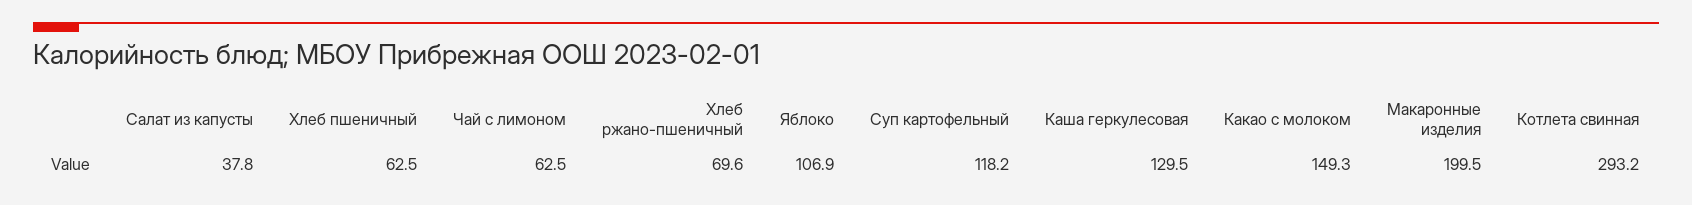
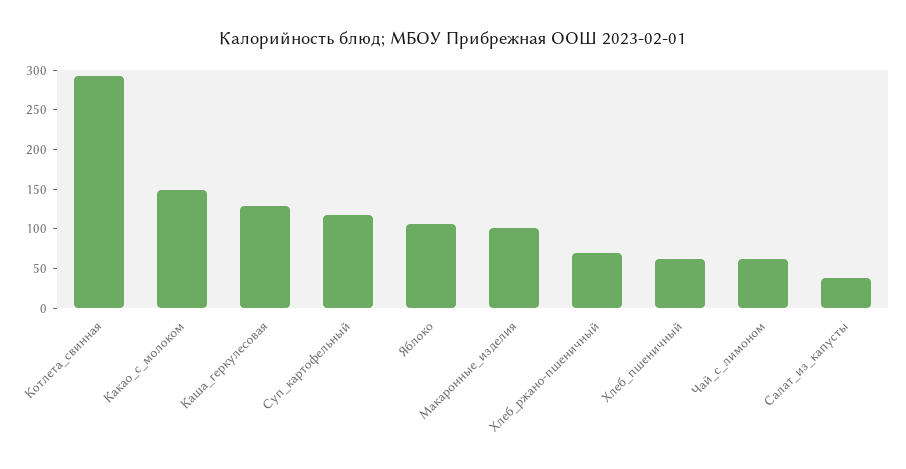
Макаронные изделия: 199.5 -> 100

